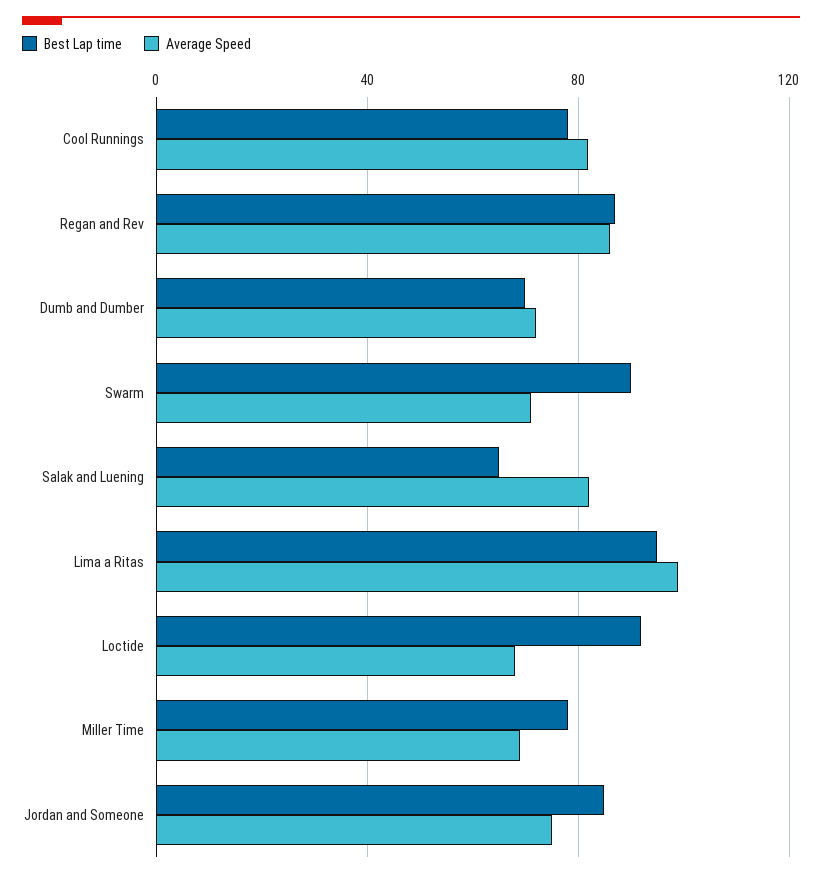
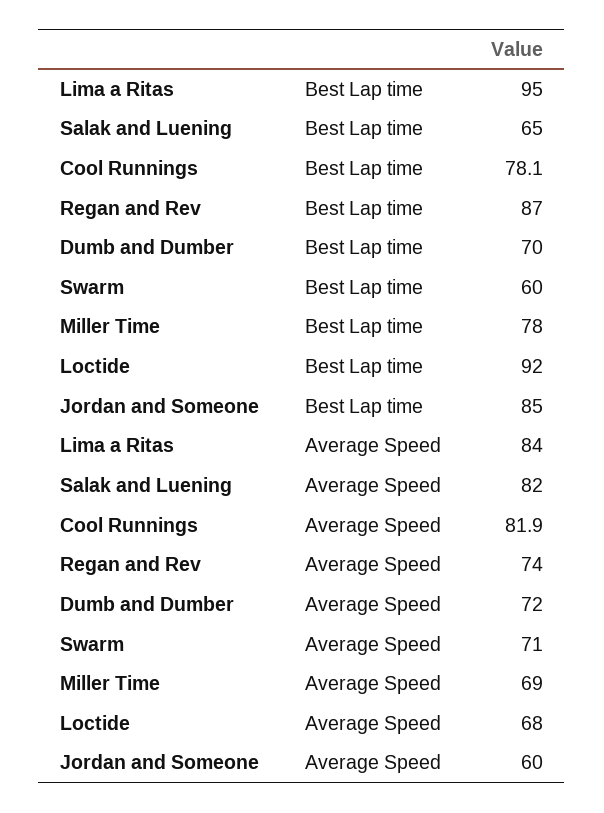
Average Speed, Regan and Rev: 85 -> 74
Best Lap time, Swarm: 90 -> 60
Average Speed, Lima a Ritas: 100 -> 84
Average Speed, Jordan and Someone: 75 -> 60

